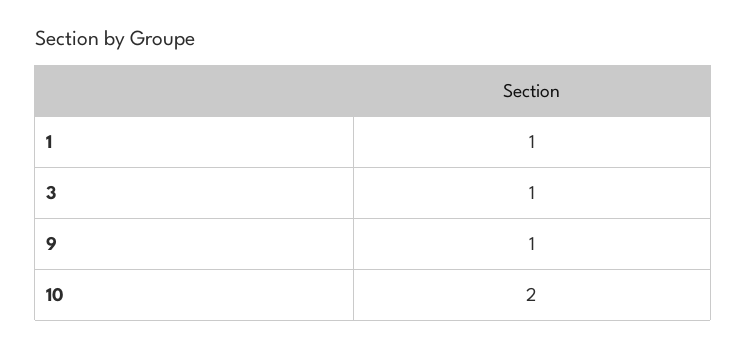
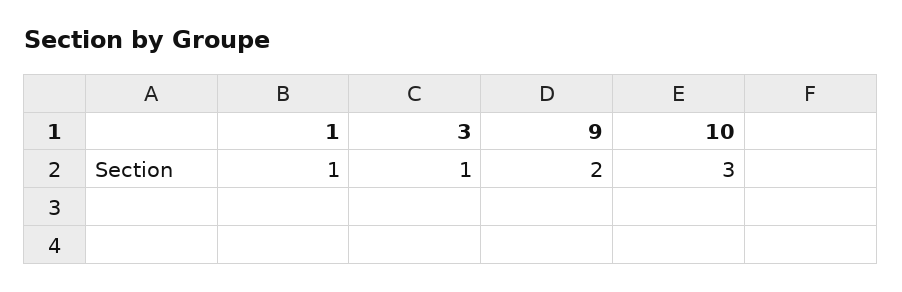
9: 1 -> 2
10: 2 -> 3

